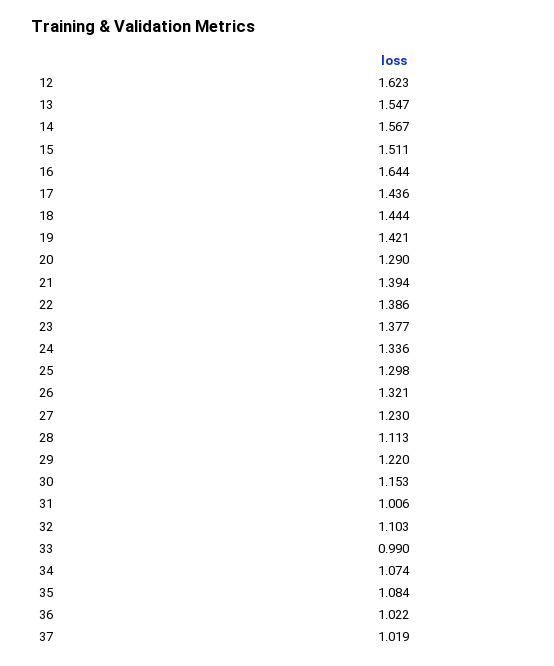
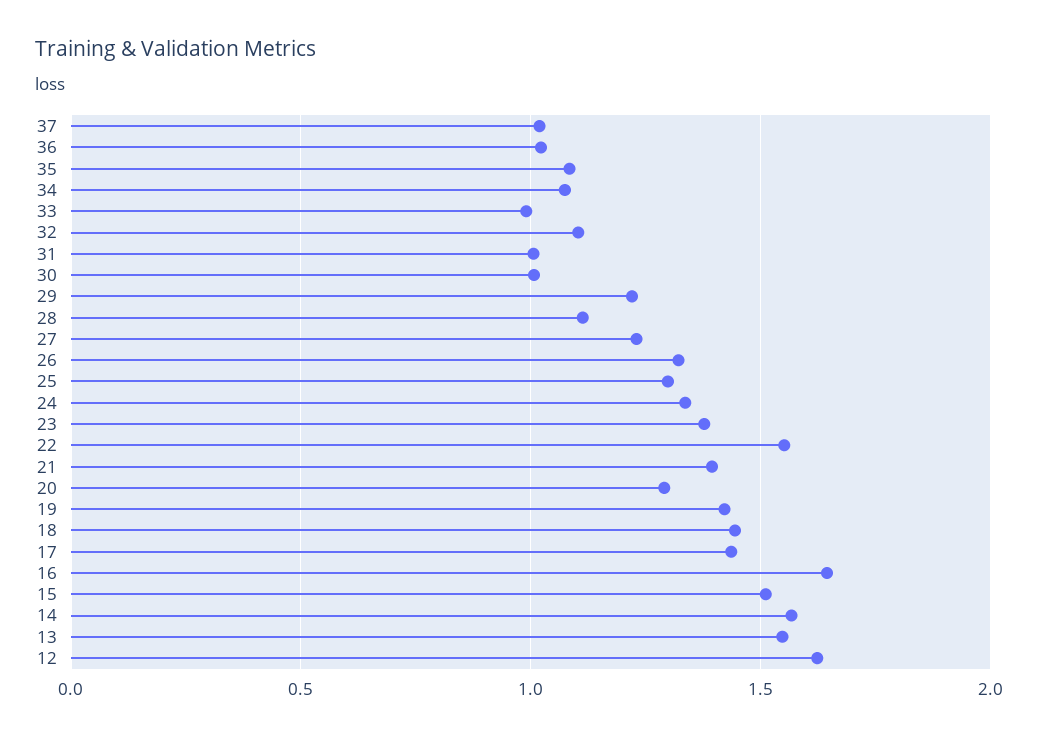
22: 1.386 -> 1.55
30: 1.153 -> 1

